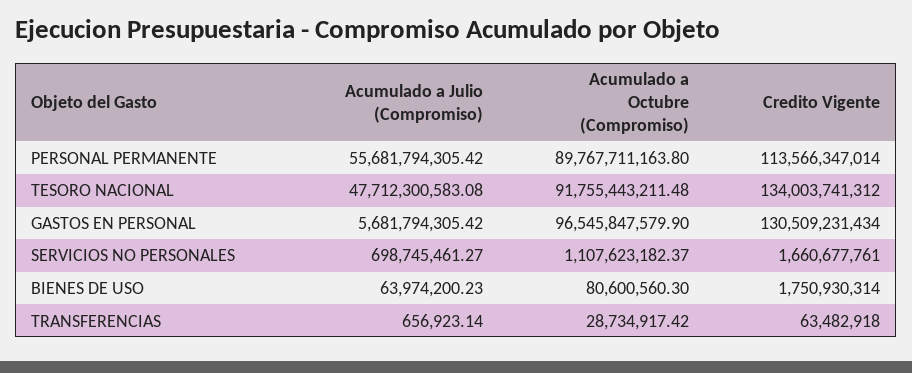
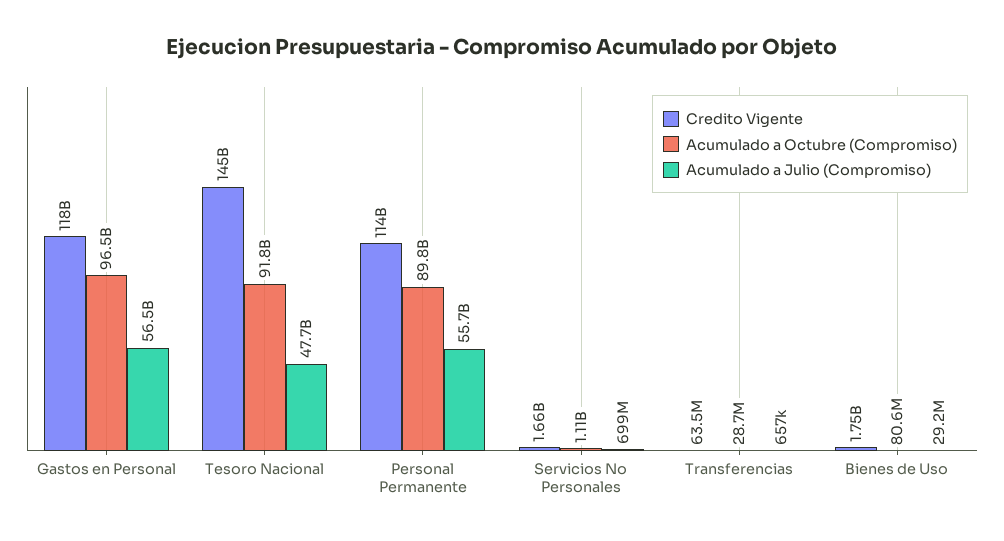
Credito Vigente, TESORO NACIONAL: 134003741312 -> 145000000000
Acumulado a Julio (Compromiso), GASTOS EN PERSONAL: 5681794305.42 -> 56500000000
Credito Vigente, GASTOS EN PERSONAL: 130509231434 -> 118000000000
Acumulado a Julio (Compromiso), BIENES DE USO: 63974200.23 -> 29200000

